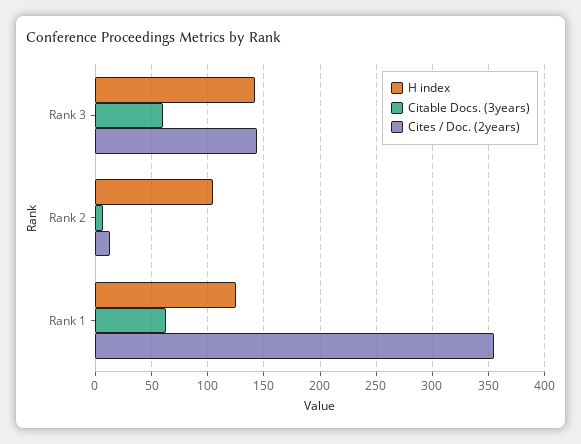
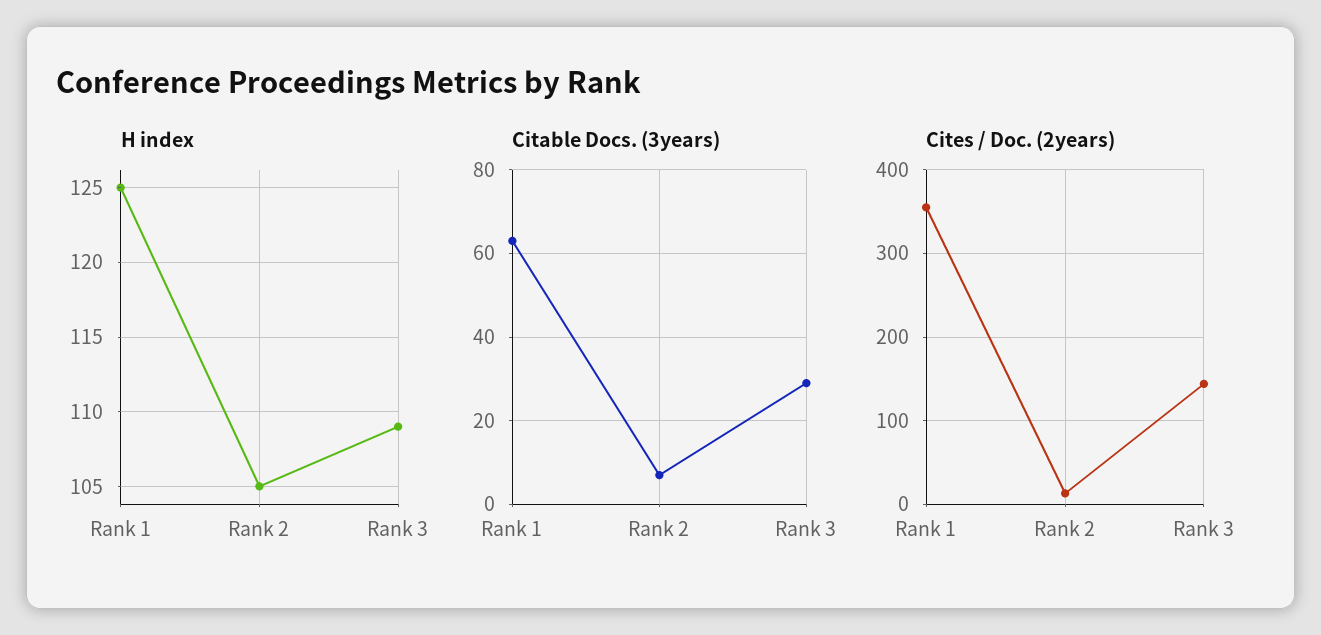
H index, Rank 3: 140 -> 109
Citable Docs. (3years), Rank 3: 60 -> 30

